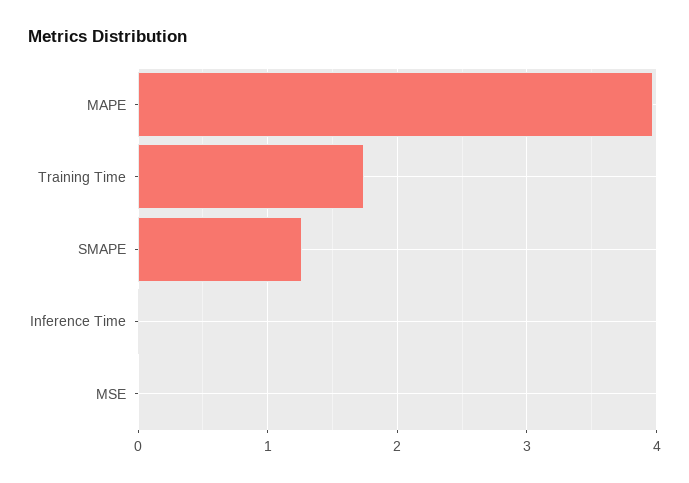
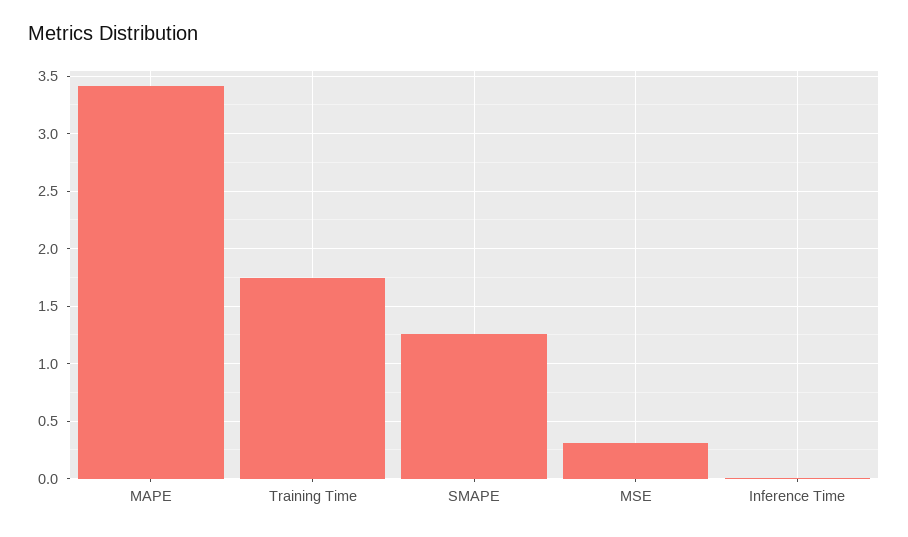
MAPE: 4 -> 3.4
MSE: 0 -> 0.3

